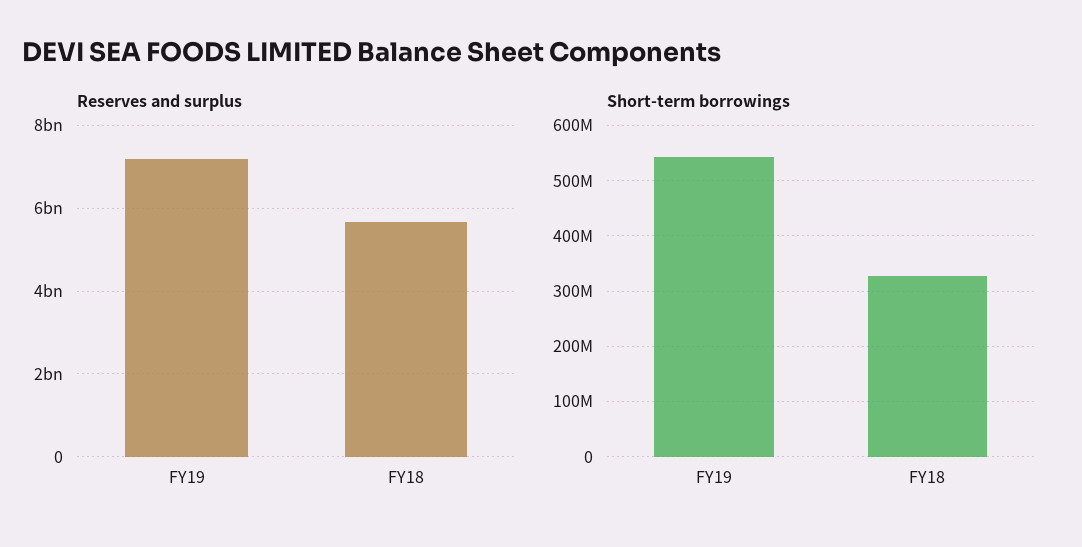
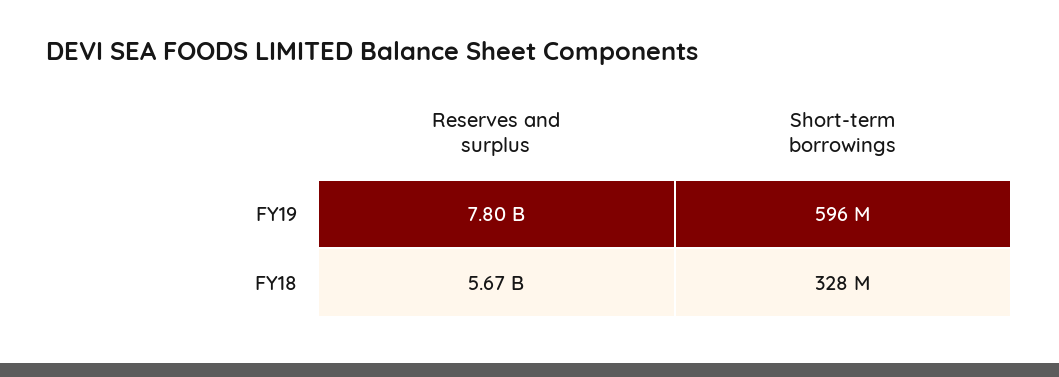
Reserves and surplus, FY19: 7200000000 -> 7800000000
Short-term borrowings, FY19: 540000000 -> 596000000

